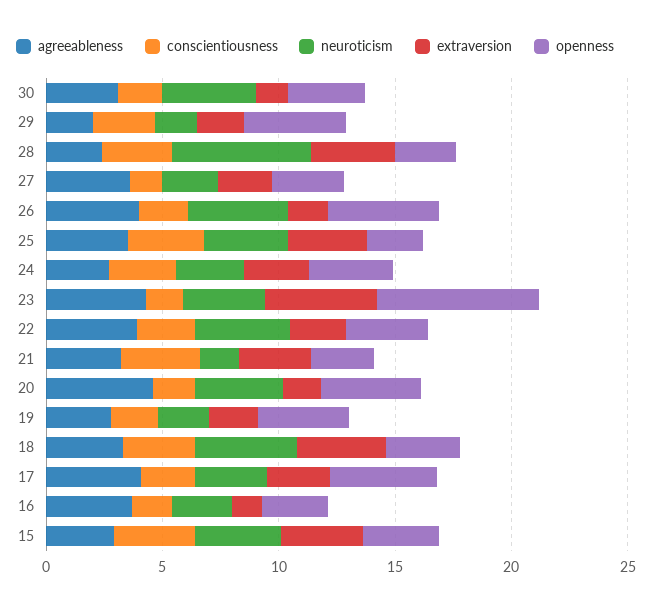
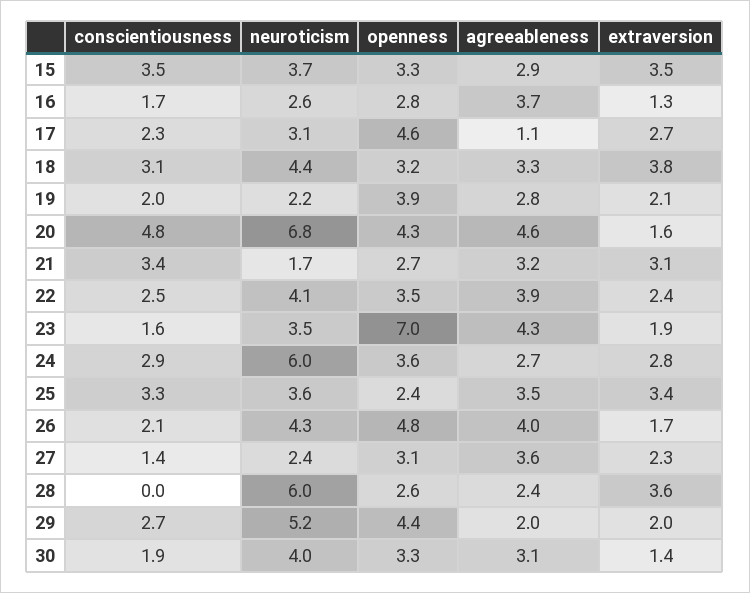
neuroticism, 29: 2 -> 5.2
conscientiousness, 28: 3 -> 0
neuroticism, 24: 3 -> 6
extraversion, 23: 5 -> 1.9
conscientiousness, 20: 2 -> 4.8
neuroticism, 20: 4 -> 6.8
agreeableness, 17: 4 -> 1.1

